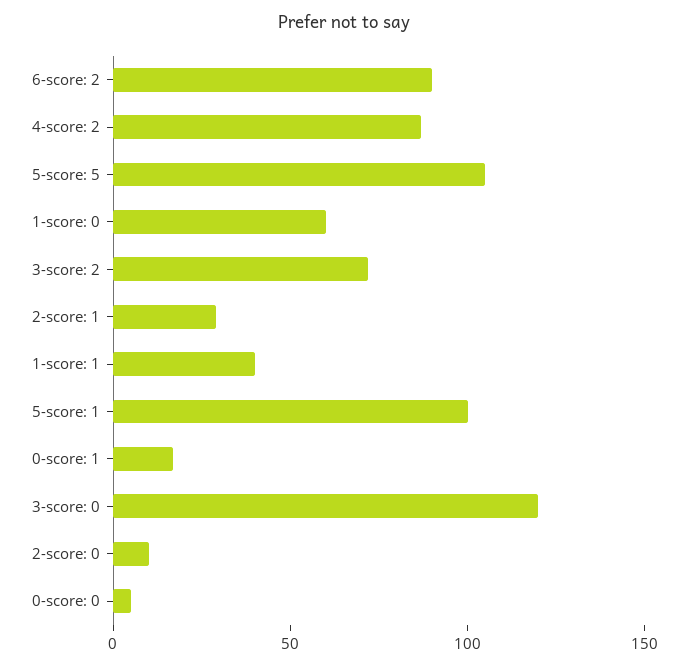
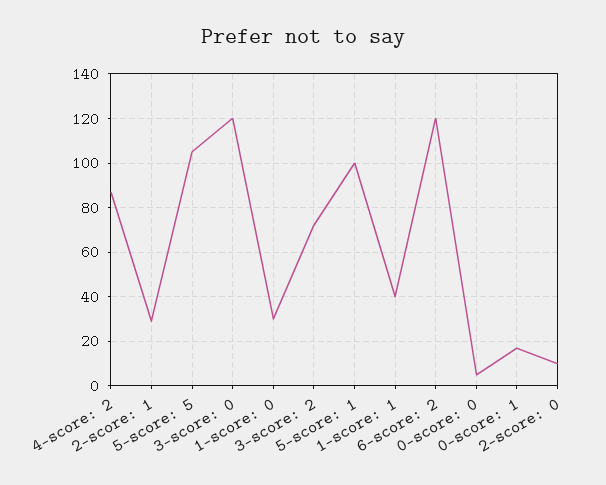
6-score: 2: 90 -> 120
1-score: 0: 60 -> 30

